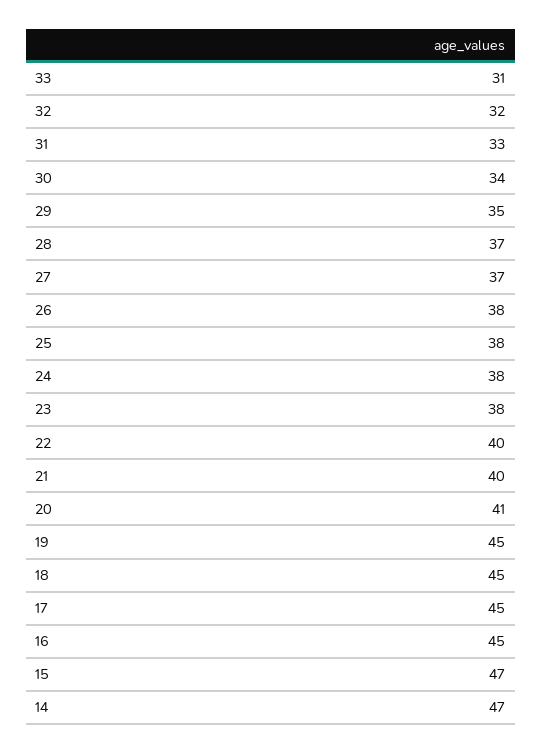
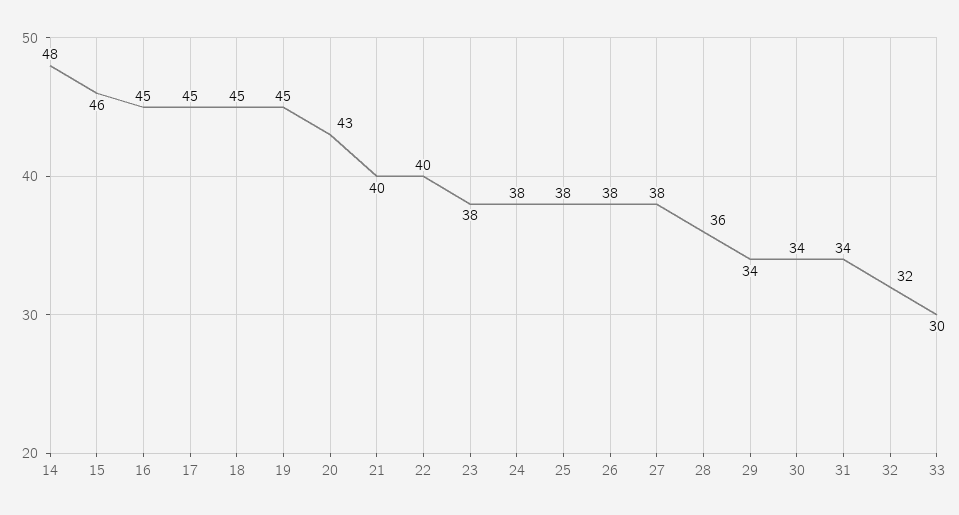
33: 31 -> 30
31: 33 -> 34
29: 35 -> 34
28: 37 -> 36
27: 37 -> 38
20: 41 -> 43
15: 47 -> 46
14: 47 -> 48

